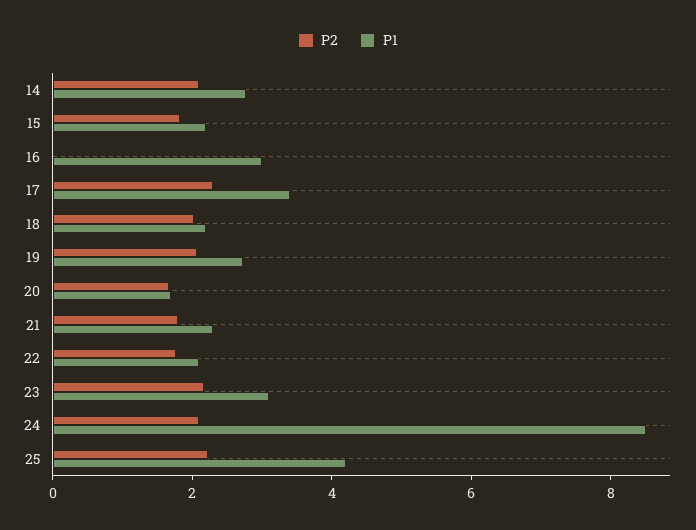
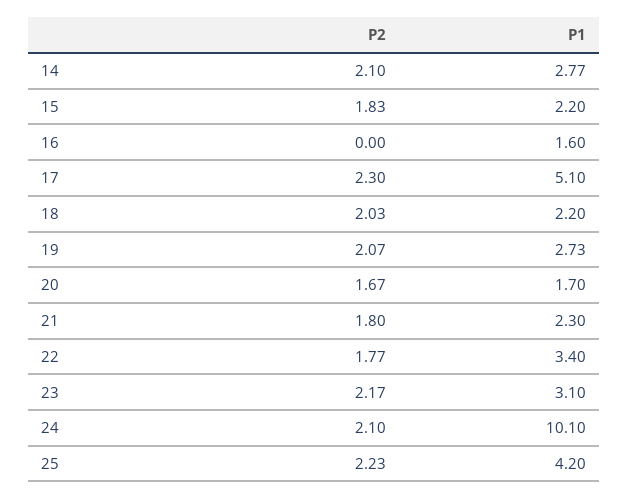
P1, 16: 3 -> 1.6
P1, 17: 3.5 -> 5.1
P1, 22: 2 -> 3.4
P1, 24: 8.5 -> 10.1

